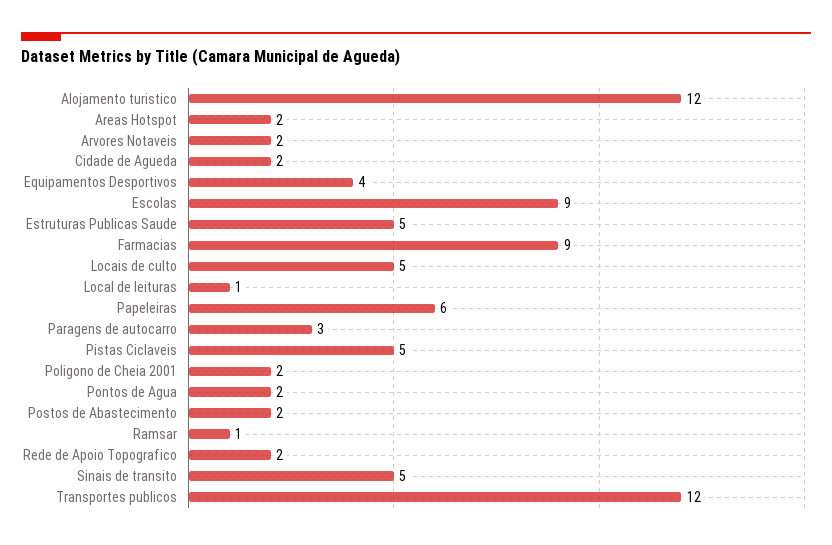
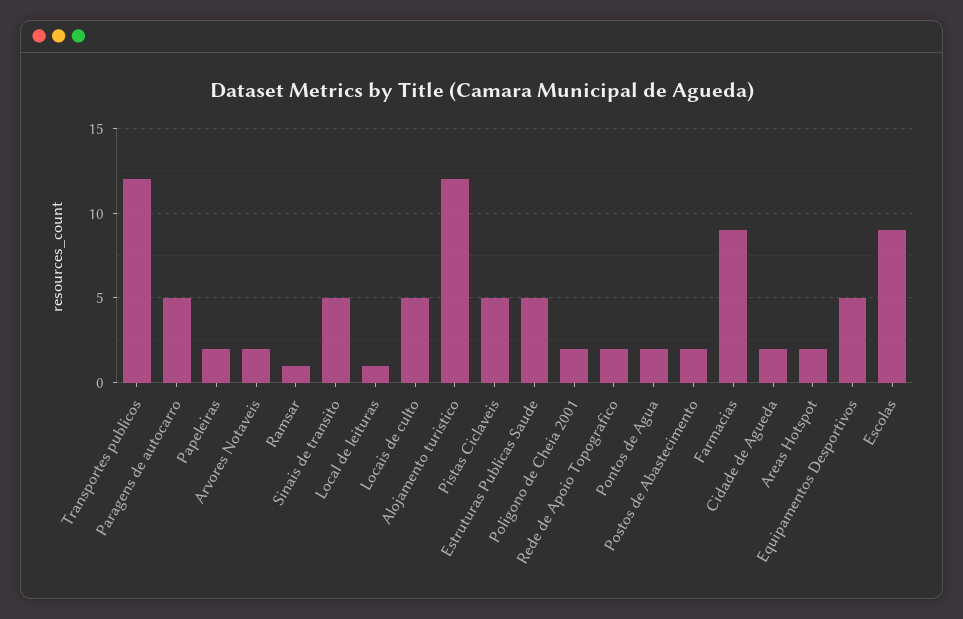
Equipamentos Desportivos: 4 -> 5
Papeleiras: 6 -> 2
Paragens de autocarro: 3 -> 5

